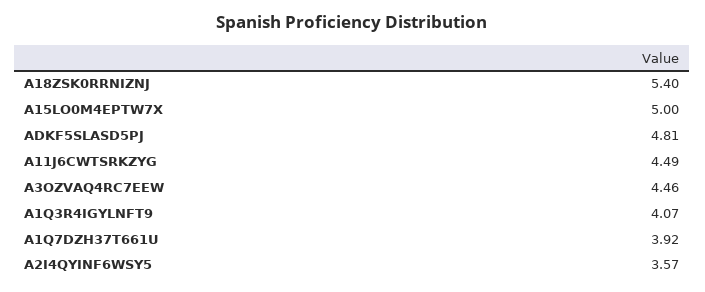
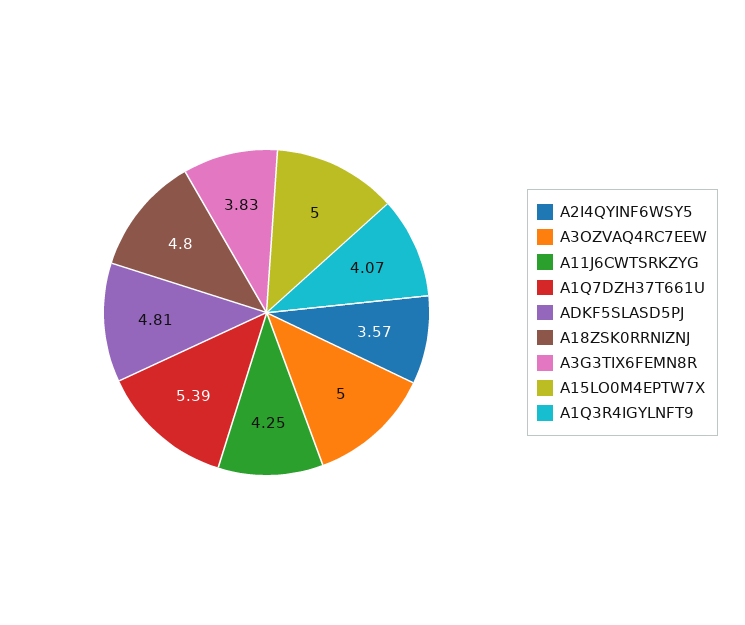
A18ZSK0RRNIZNJ: 5.4 -> 4.8
A11J6CWTSRKZYG: 4.49 -> 4.25
A3OZVAQ4RC7EEW: 4.46 -> 5
A1Q7DZH37T661U: 3.92 -> 5.39
A3G3TIX6FEMN8R: none -> 3.83

